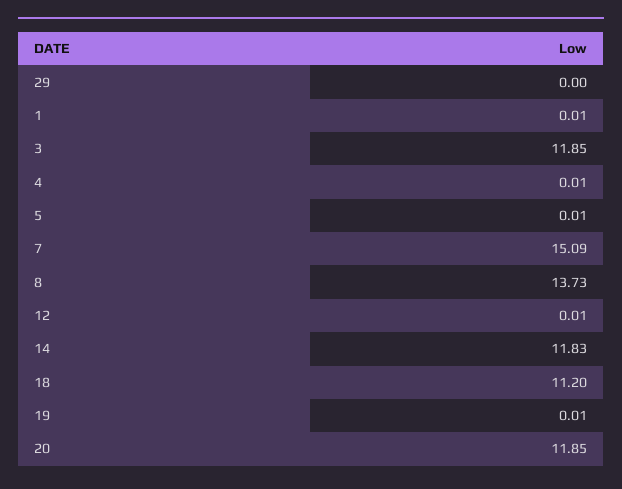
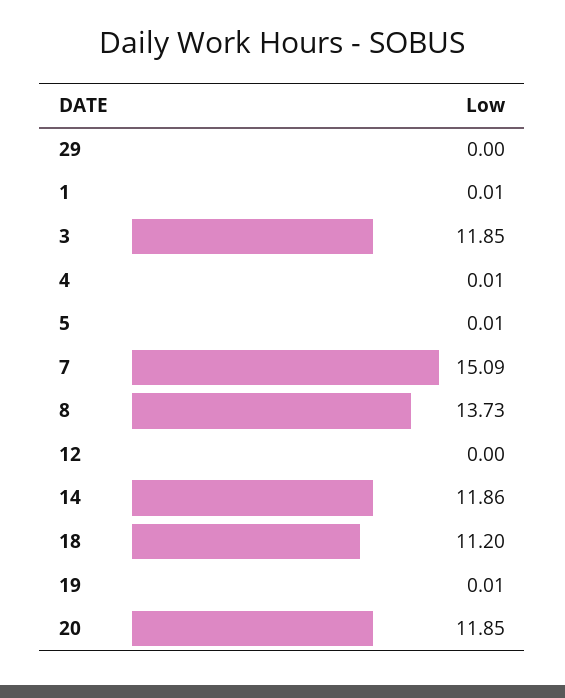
12: 0.01 -> 0
14: 11.83 -> 11.86

